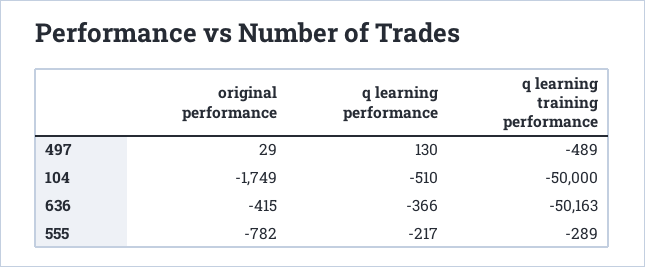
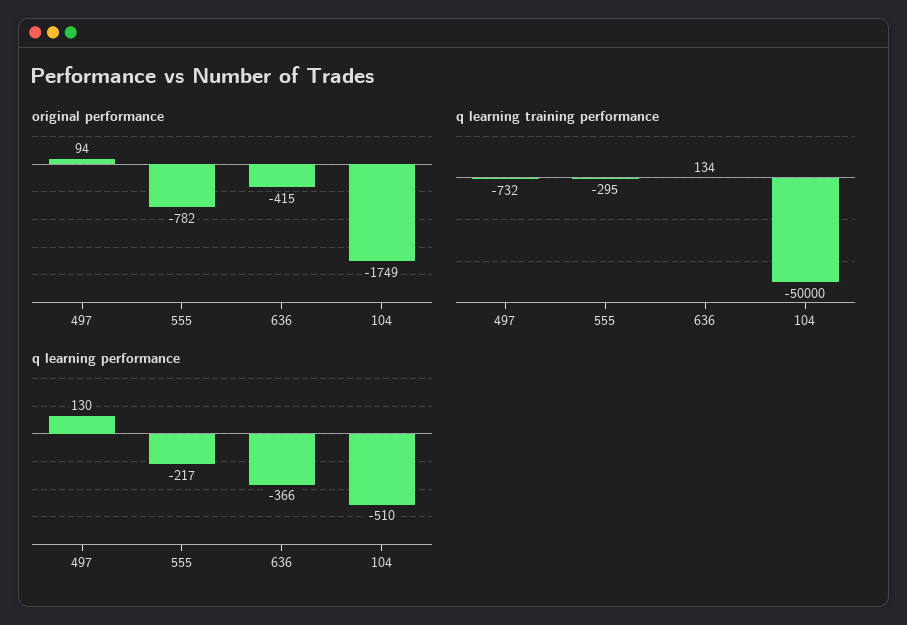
original performance, 497: 29 -> 94
q learning training performance, 497: -489 -> -732
q learning training performance, 636: -50163 -> 134
q learning training performance, 555: -289 -> -295

